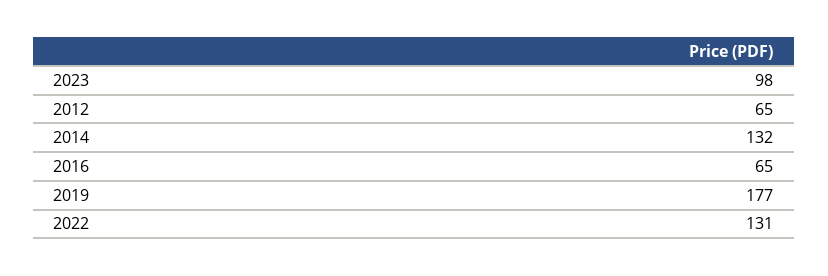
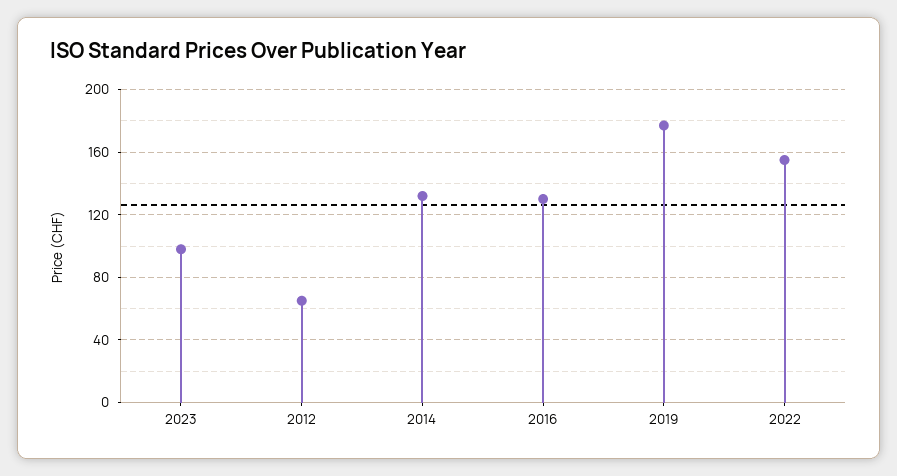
2016: 65 -> 130
2022: 131 -> 155

